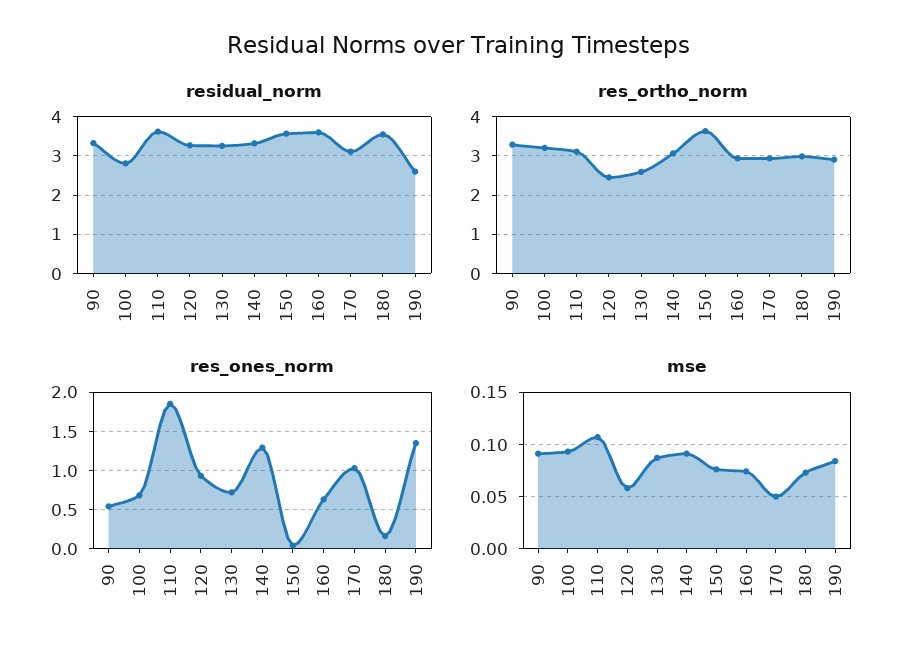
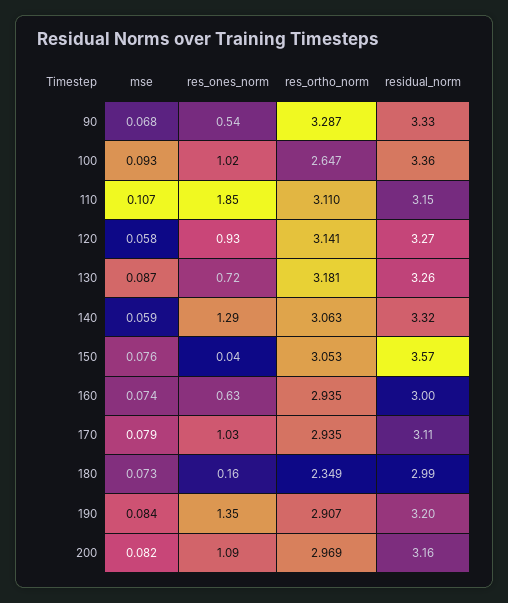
residual_norm, 100: 2.8 -> 3.36
residual_norm, 110: 3.6 -> 3.15
residual_norm, 160: 3.6 -> 3
residual_norm, 180: 3.6 -> 2.99
residual_norm, 190: 2.6 -> 3.2
res_ortho_norm, 100: 3.2 -> 2.647
res_ortho_norm, 120: 2.4 -> 3.141
res_ortho_norm, 130: 2.6 -> 3.181
res_ortho_norm, 150: 3.6 -> 3.053
res_ortho_norm, 180: 3 -> 2.349
res_ones_norm, 100: 0.7 -> 1.02
mse, 90: 0.09 -> 0.068
mse, 140: 0.09 -> 0.059
mse, 170: 0.05 -> 0.079
mse, 200: none -> 0.082
res_ones_norm, 200: none -> 1.09
res_ortho_norm, 200: none -> 2.969
residual_norm, 200: none -> 3.16

